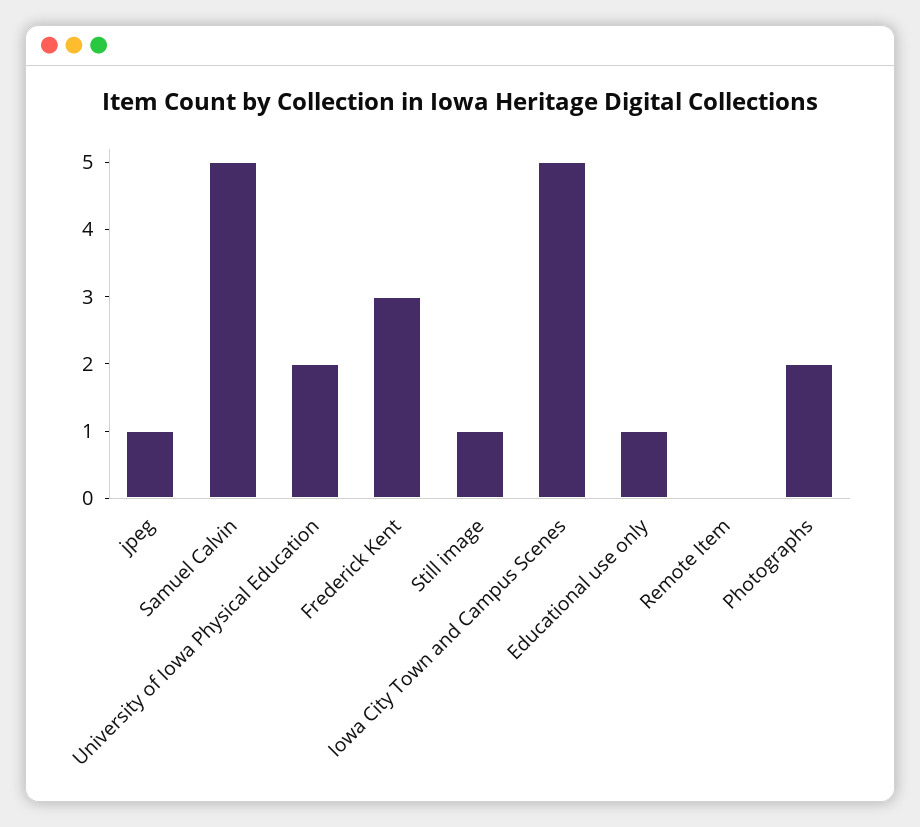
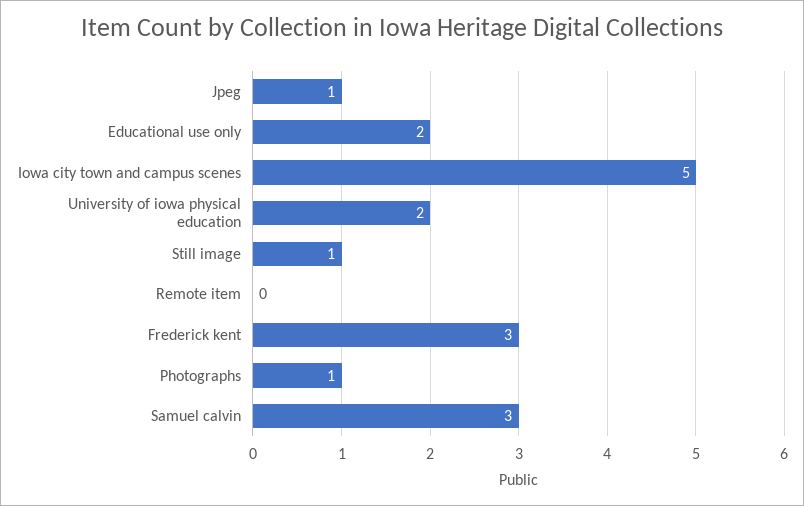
Samuel Calvin: 5 -> 3
Educational use only: 1 -> 2
Photographs: 2 -> 1

